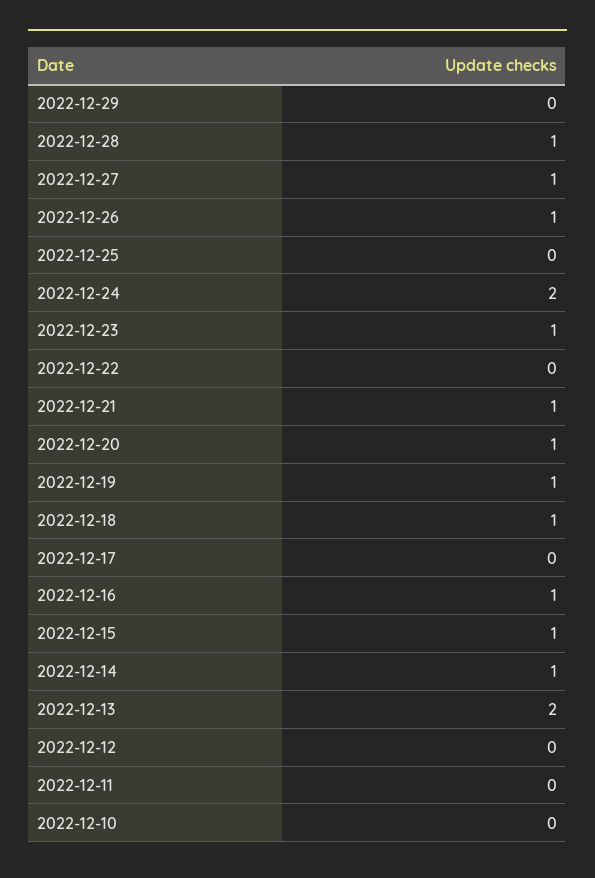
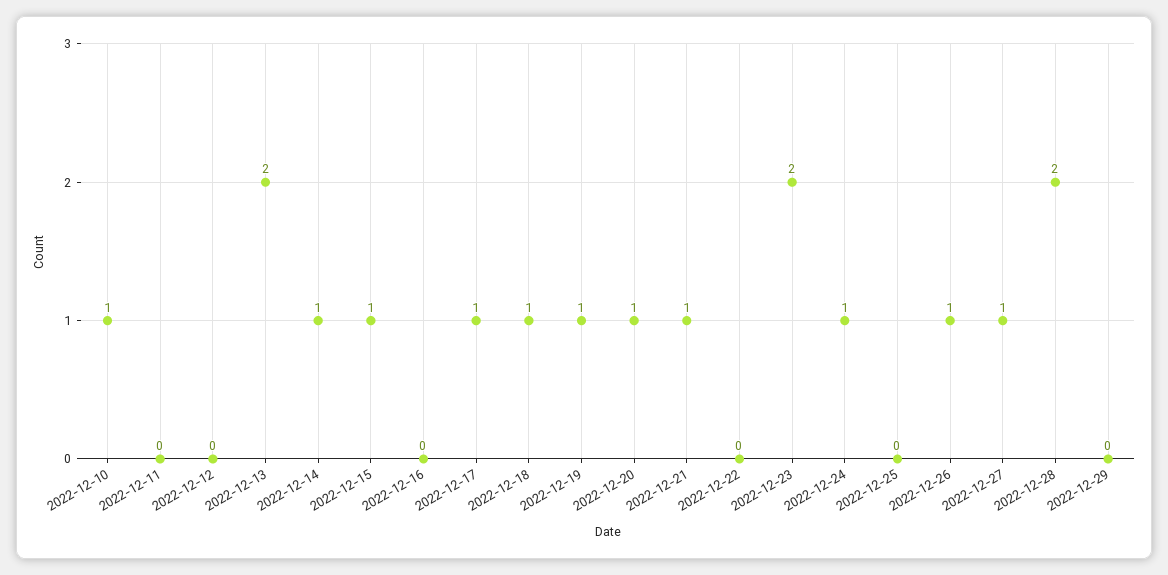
2022-12-28: 1 -> 2
2022-12-24: 2 -> 1
2022-12-23: 1 -> 2
2022-12-17: 0 -> 1
2022-12-16: 1 -> 0
2022-12-10: 0 -> 1

